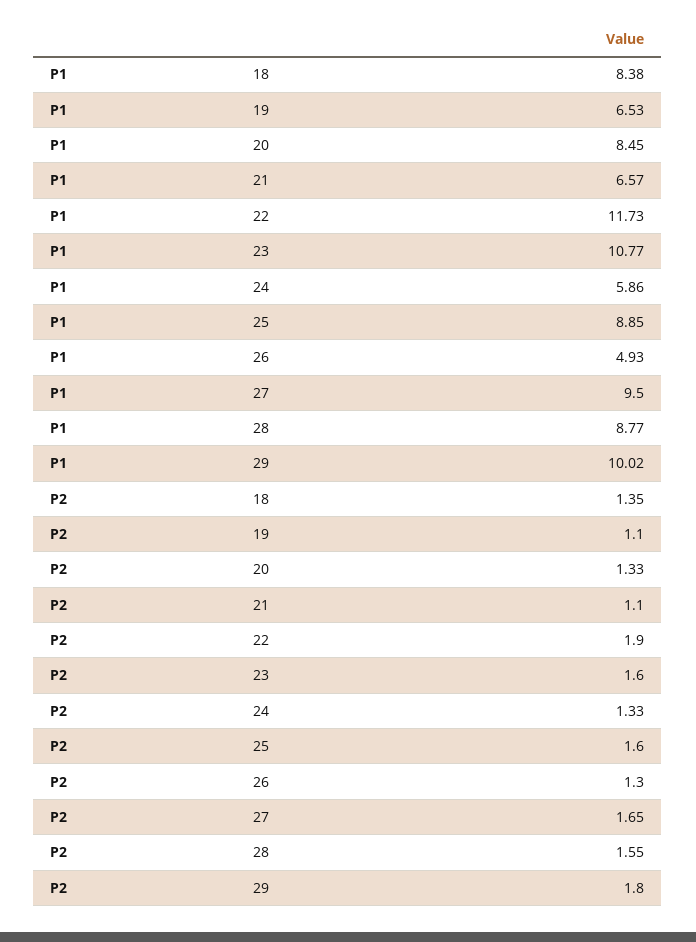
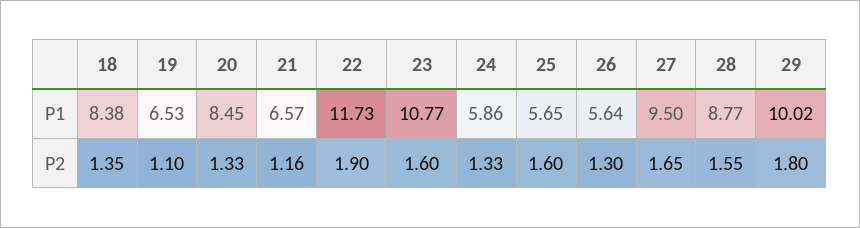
P1, 25: 8.85 -> 5.65
P1, 26: 4.93 -> 5.64
P2, 21: 1.1 -> 1.16

